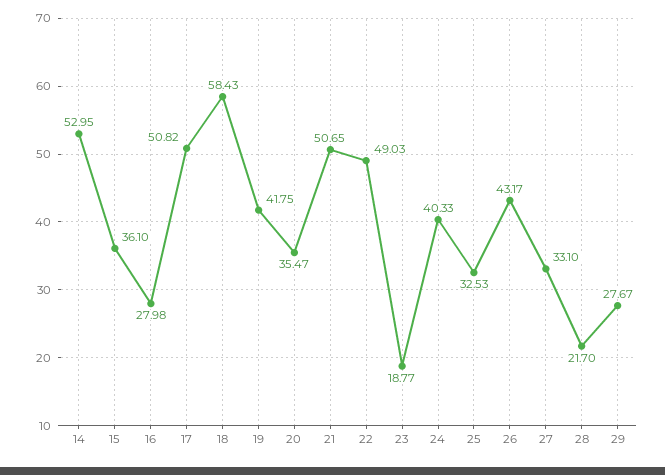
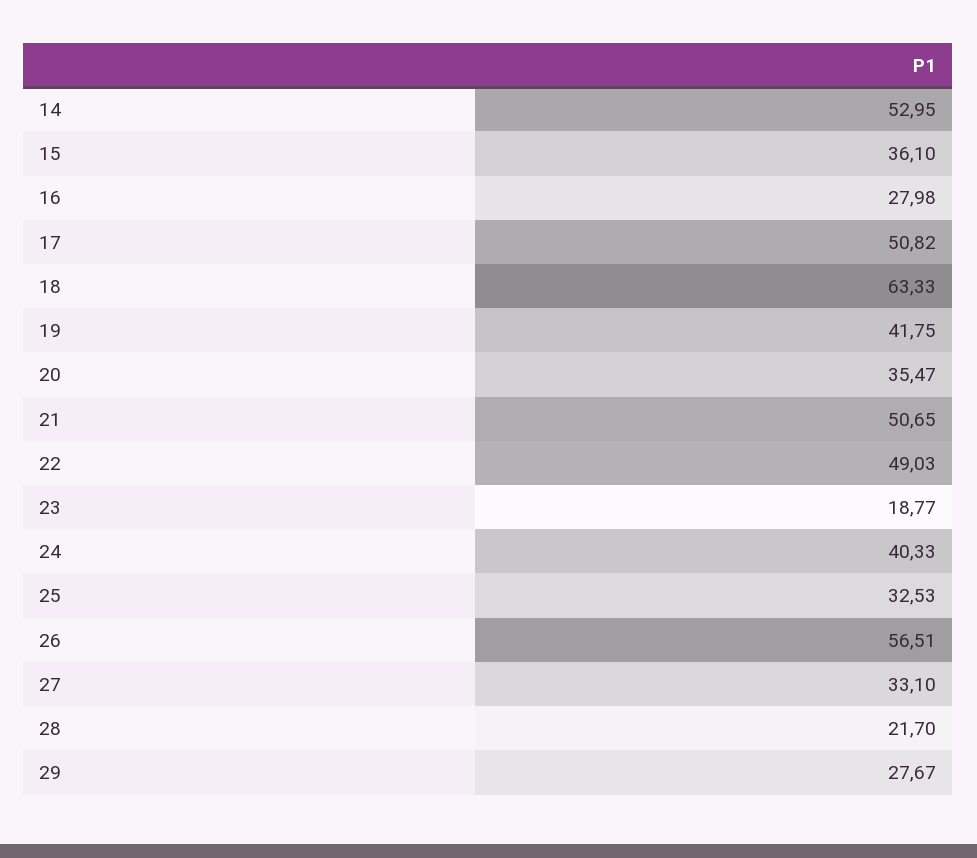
18: 58.43 -> 63.33
26: 43.17 -> 56.51

